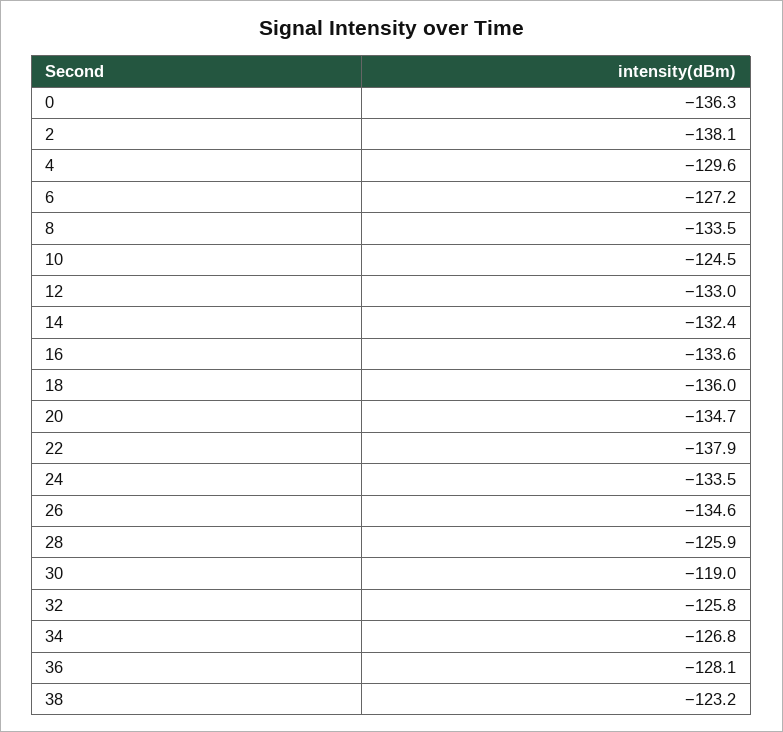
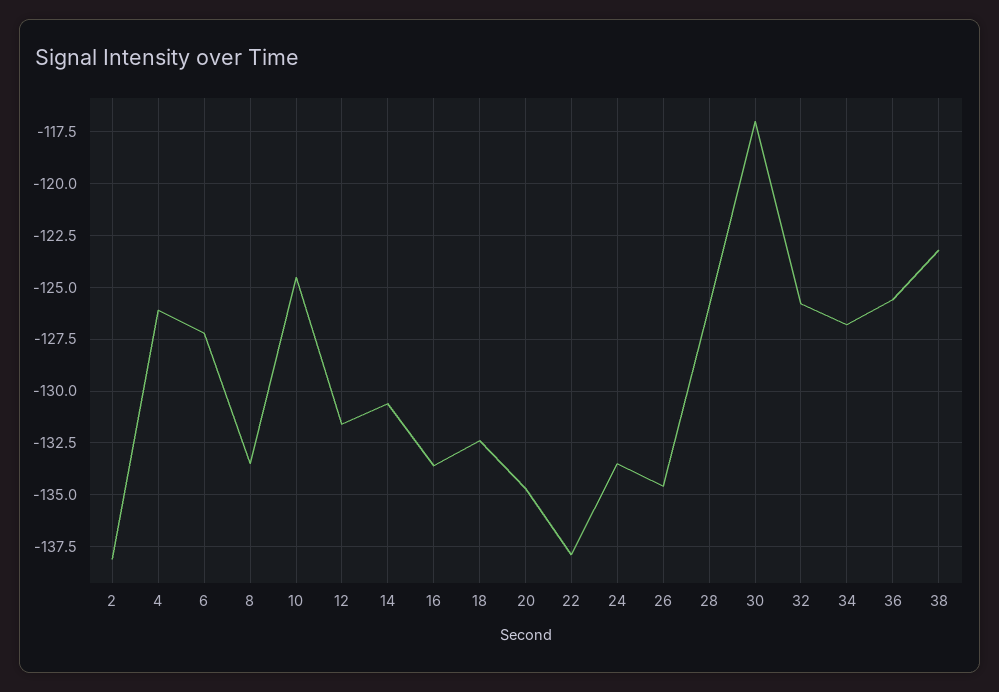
0: -136.3 -> none
4: -129.6 -> -126
12: -133 -> -131.5
14: -132.4 -> -130.5
18: -136 -> -132.5
30: -119 -> -117
36: -128.1 -> -125.5

